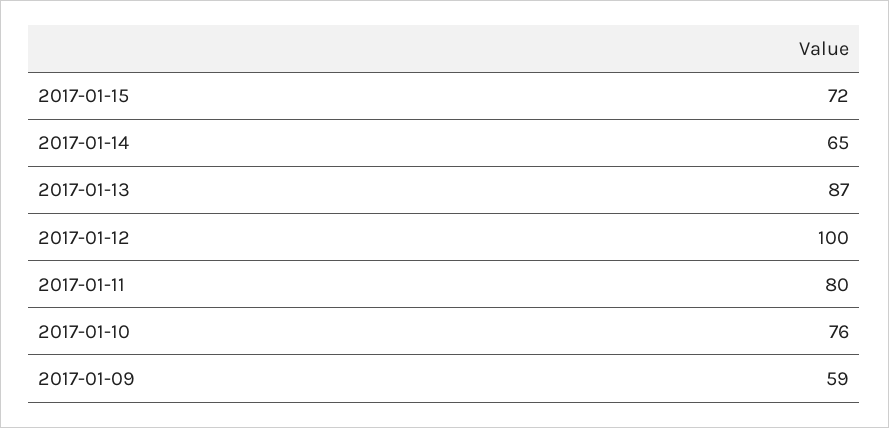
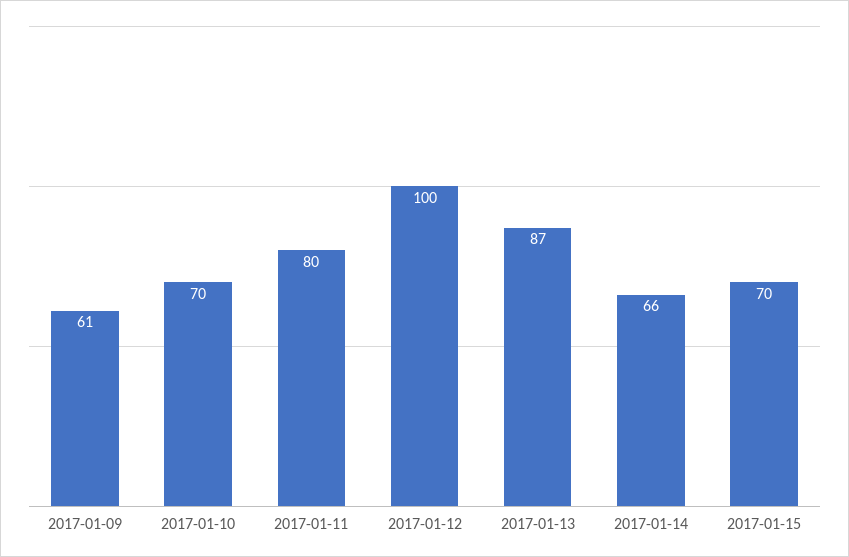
2017-01-15: 72 -> 70
2017-01-14: 65 -> 66
2017-01-10: 76 -> 70
2017-01-09: 59 -> 61

